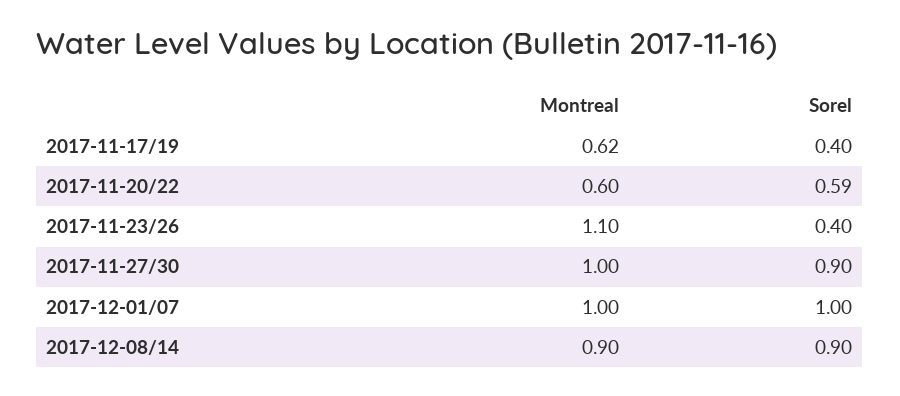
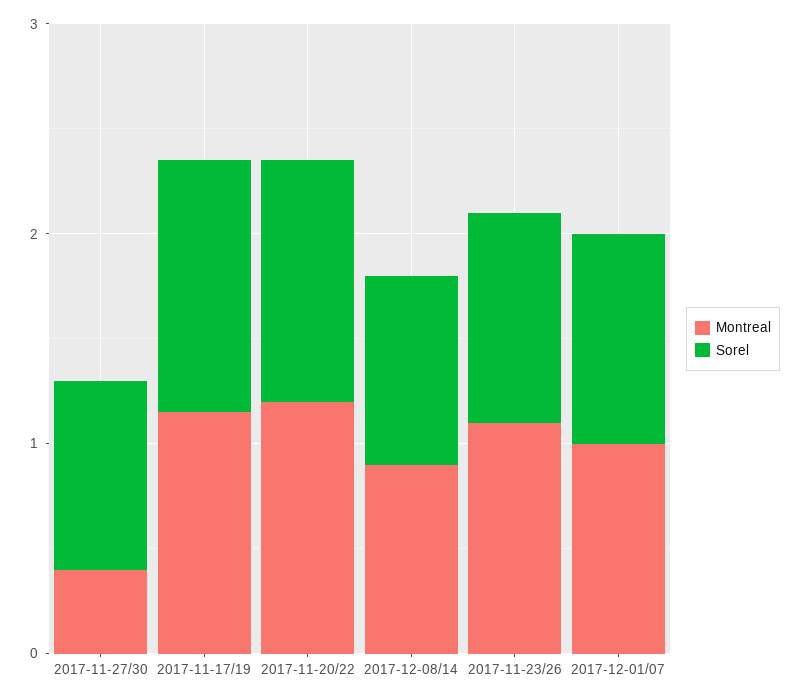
Montreal, 2017-11-17/19: 0.62 -> 1.2
Sorel, 2017-11-17/19: 0.4 -> 1.2
Montreal, 2017-11-20/22: 0.6 -> 1.2
Sorel, 2017-11-20/22: 0.59 -> 1.2
Sorel, 2017-11-23/26: 0.4 -> 1
Montreal, 2017-11-27/30: 1 -> 0.4

